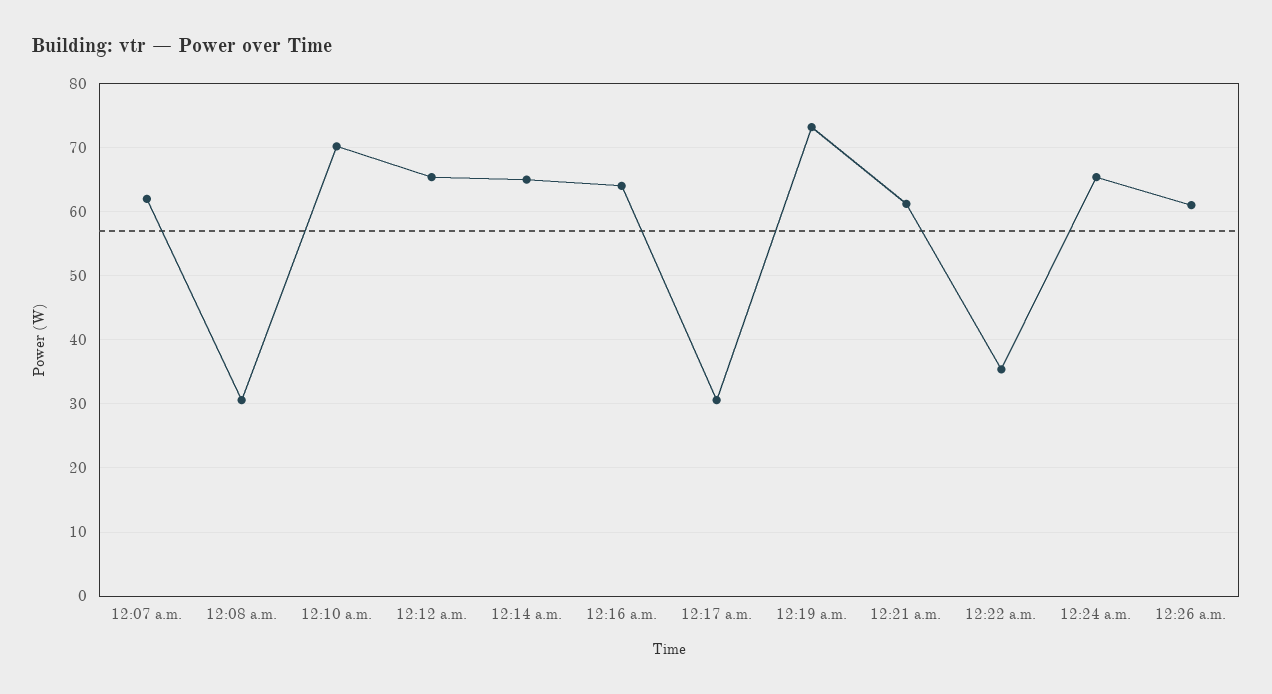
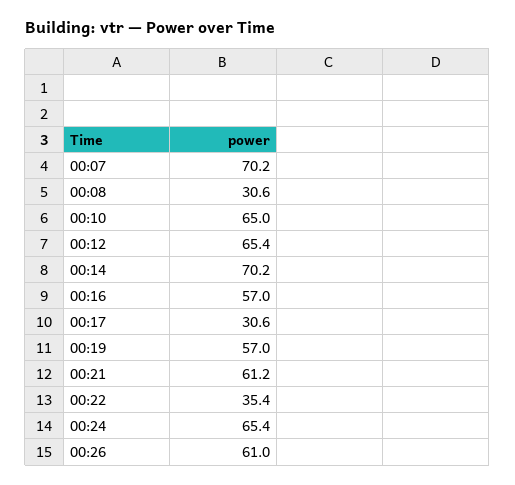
12:07 a.m.: 62 -> 70.2
12:10 a.m.: 70 -> 65
12:14 a.m.: 65 -> 70.2
12:16 a.m.: 64 -> 57
12:19 a.m.: 73 -> 57

